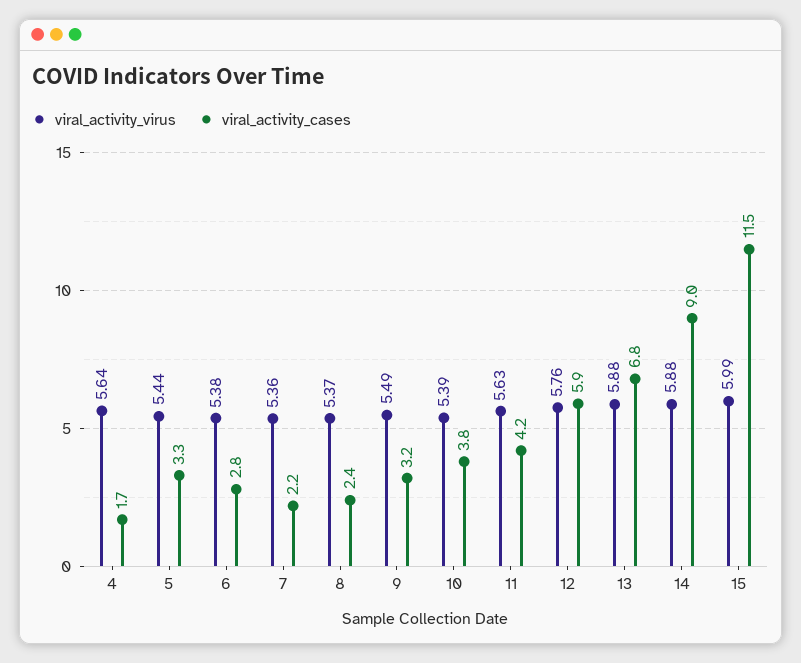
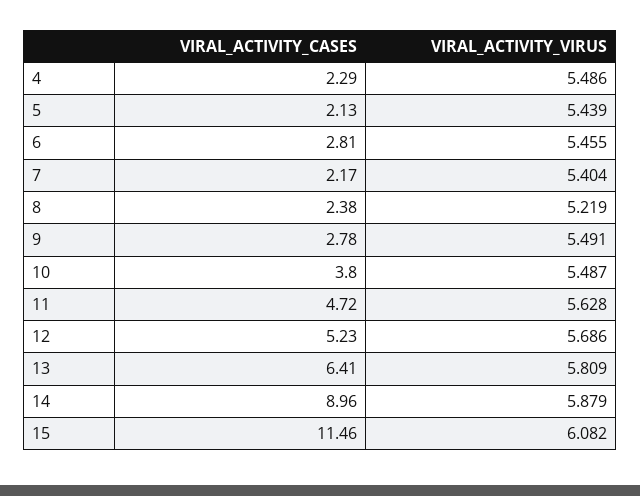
viral_activity_virus, 4: 5.64 -> 5.486
viral_activity_cases, 4: 1.7 -> 2.29
viral_activity_cases, 5: 3.3 -> 2.13
viral_activity_virus, 6: 5.38 -> 5.455
viral_activity_virus, 7: 5.36 -> 5.404
viral_activity_virus, 8: 5.37 -> 5.219
viral_activity_cases, 9: 3.2 -> 2.78
viral_activity_virus, 10: 5.39 -> 5.487
viral_activity_cases, 11: 4.2 -> 4.72
viral_activity_virus, 12: 5.76 -> 5.686
viral_activity_cases, 12: 5.9 -> 5.23
viral_activity_virus, 13: 5.88 -> 5.809
viral_activity_cases, 13: 6.8 -> 6.41
viral_activity_virus, 15: 5.99 -> 6.082

